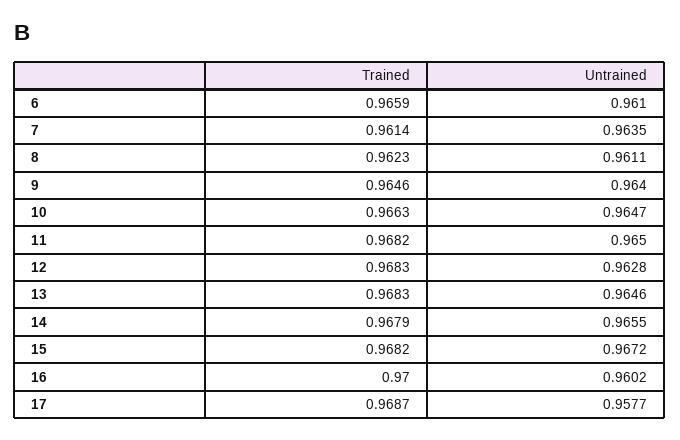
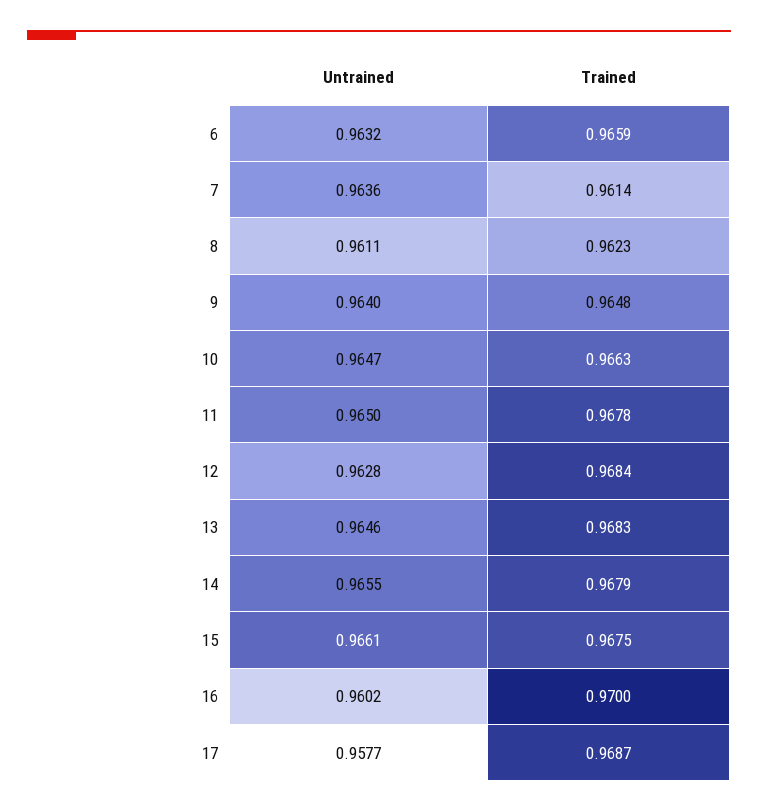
Untrained, 6: 0.961 -> 0.9632
Untrained, 7: 0.9635 -> 0.9636
Trained, 9: 0.9646 -> 0.9648
Trained, 11: 0.9682 -> 0.9678
Trained, 12: 0.9683 -> 0.9684
Trained, 15: 0.9682 -> 0.9675
Untrained, 15: 0.9672 -> 0.9661

